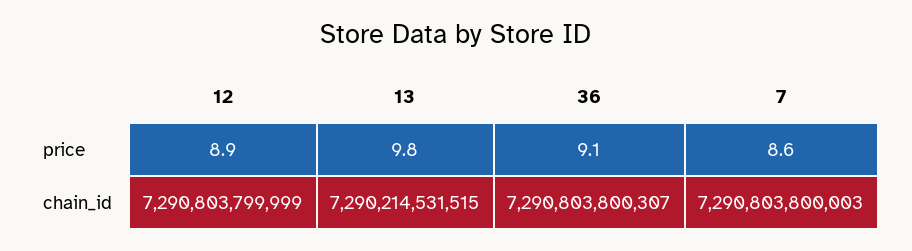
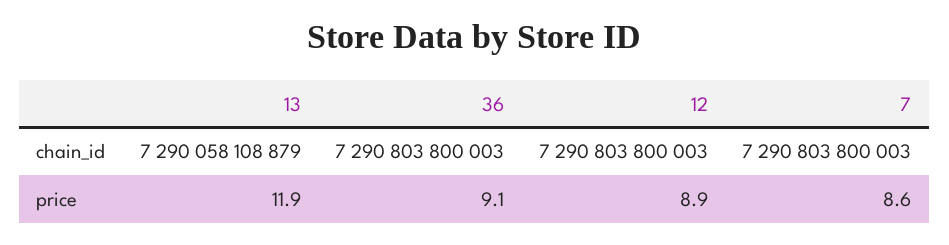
13, price: 9.8 -> 11.9
12, chain_id: 7290803799999 -> 7290803800003
13, chain_id: 7290214531515 -> 7290058108879
36, chain_id: 7290803800307 -> 7290803800003

